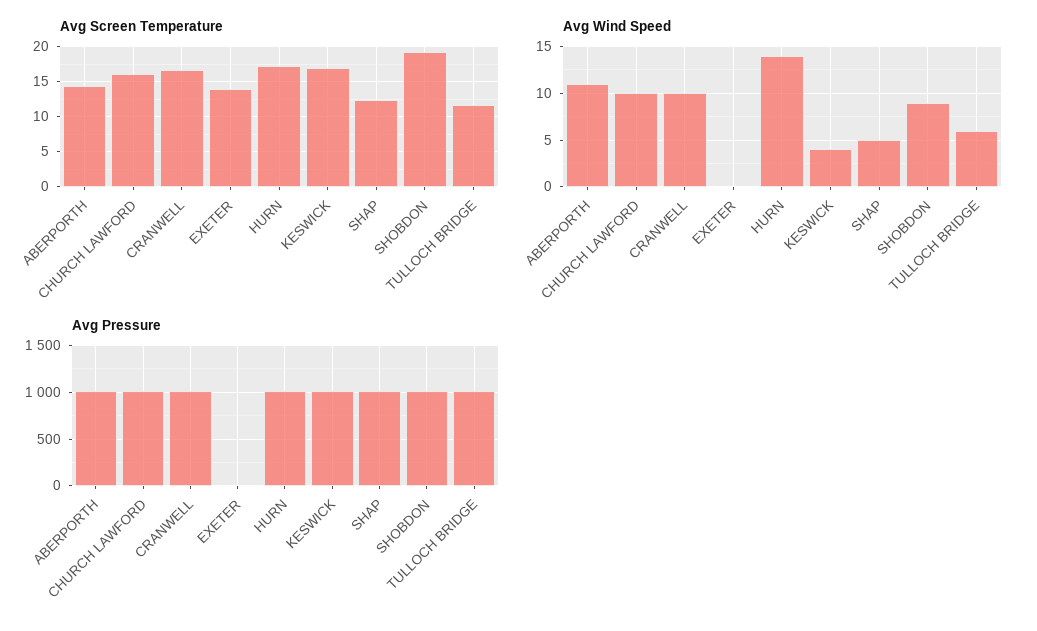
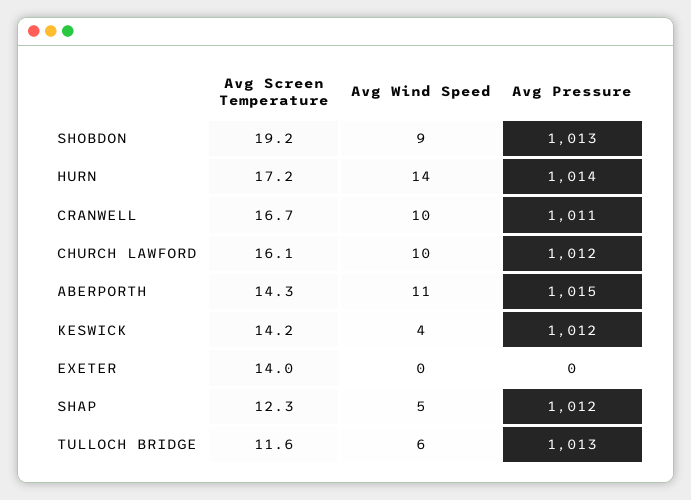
Avg Screen Temperature, KESWICK: 17 -> 14.2

